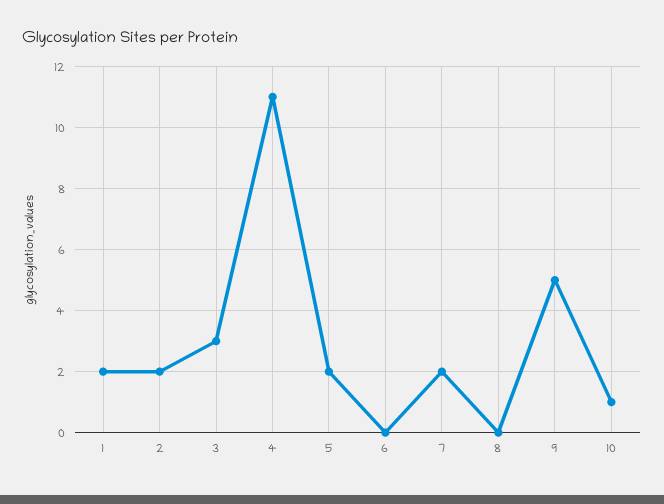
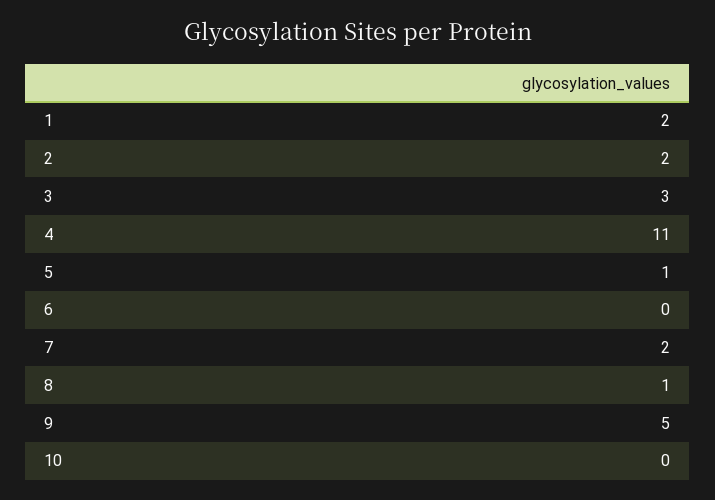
5: 2 -> 1
8: 0 -> 1
10: 1 -> 0

